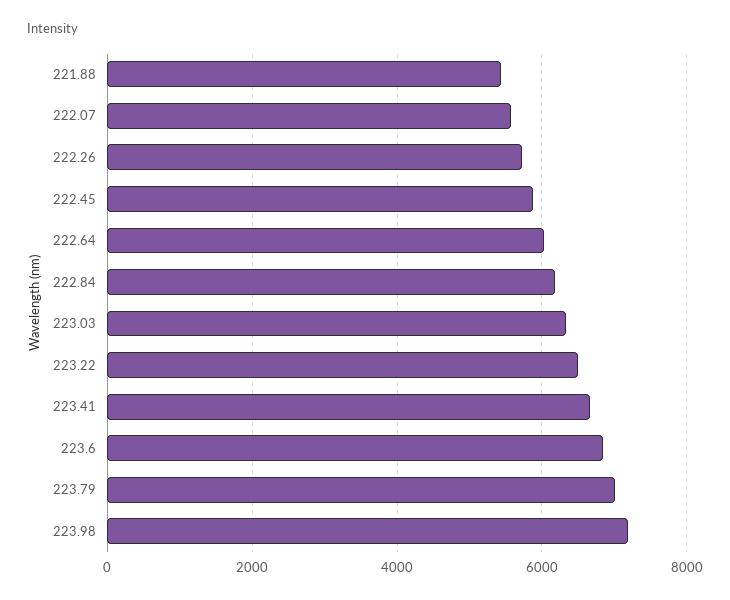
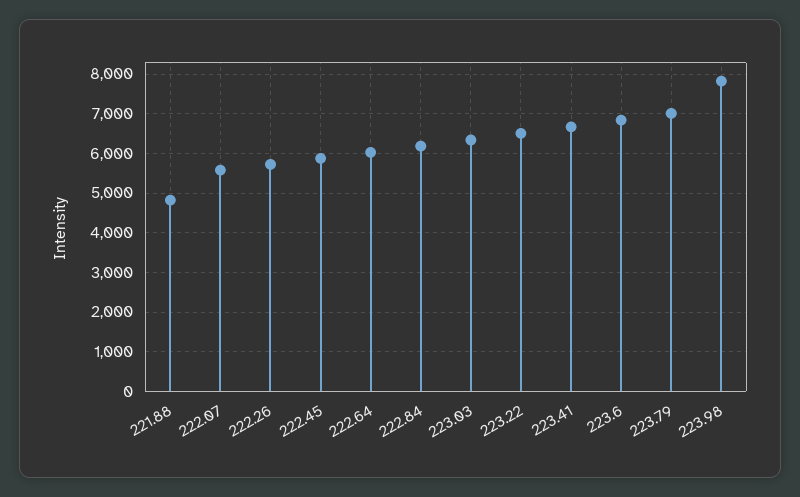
221.88: 5400 -> 4800
223.98: 7200 -> 7800

